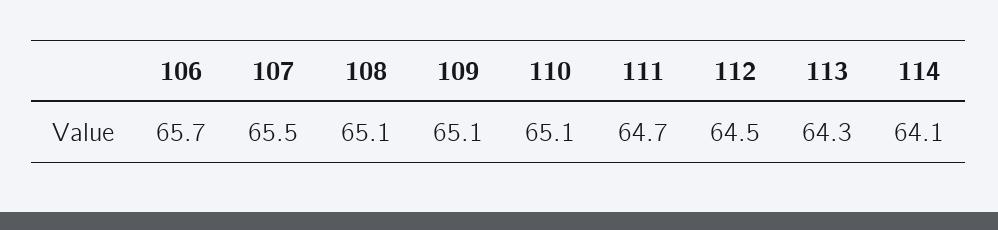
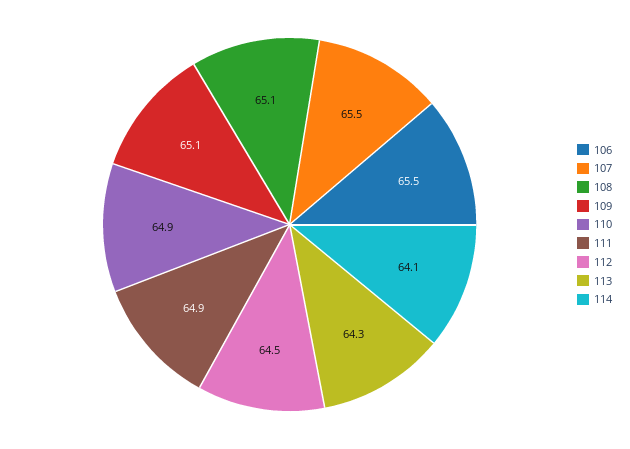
106: 65.7 -> 65.5
110: 65.1 -> 64.9
111: 64.7 -> 64.9

